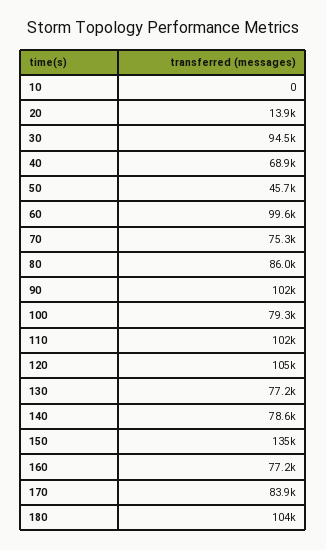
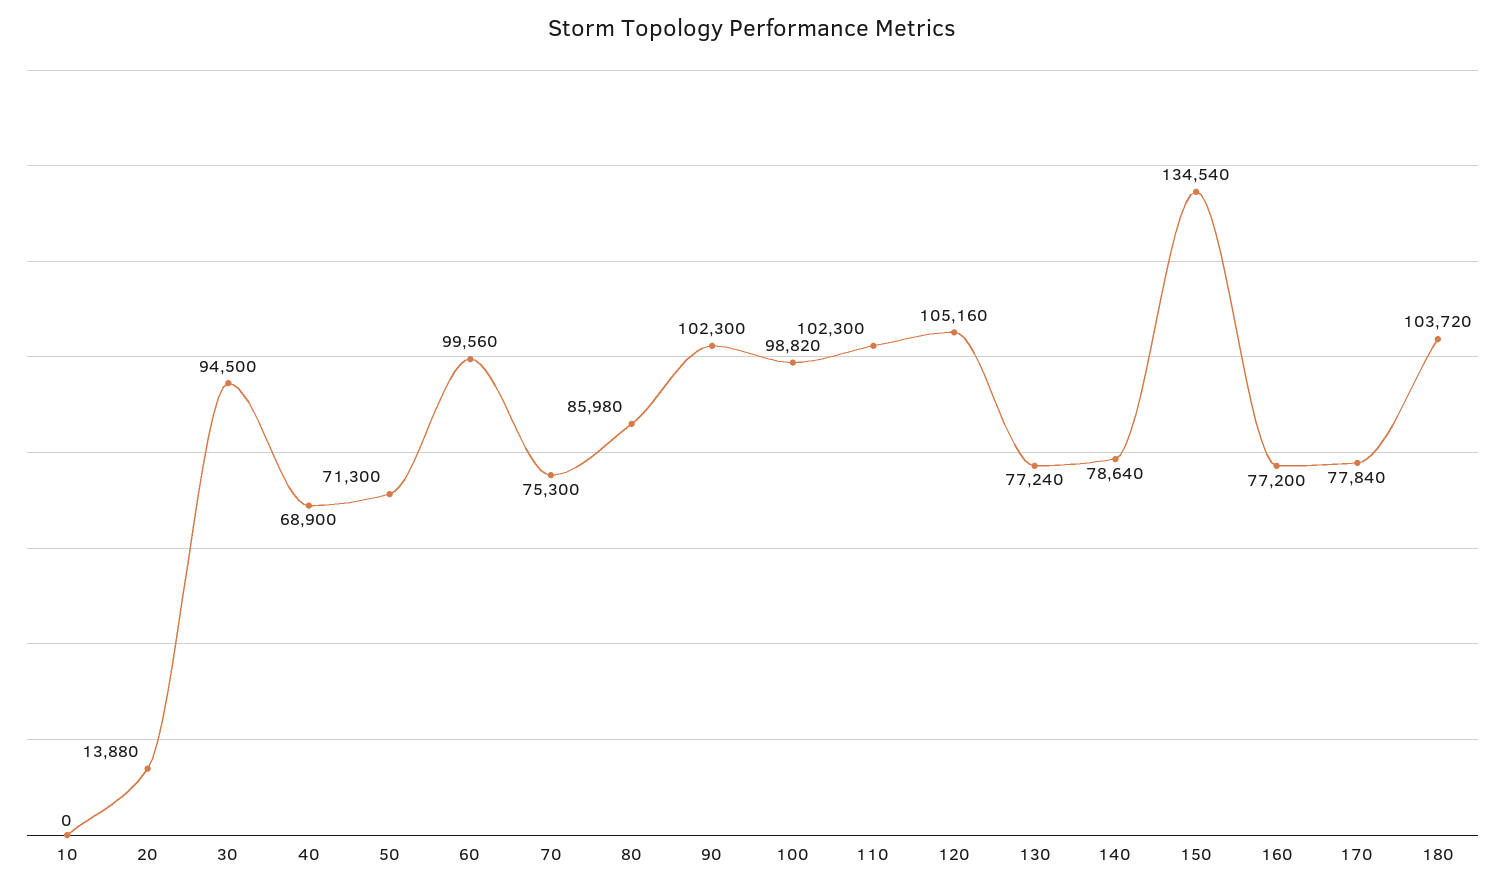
50: 45700 -> 71300
100: 79300 -> 98820
170: 83900 -> 77840

